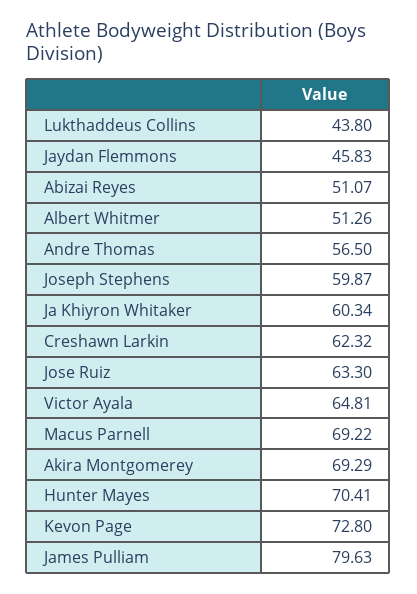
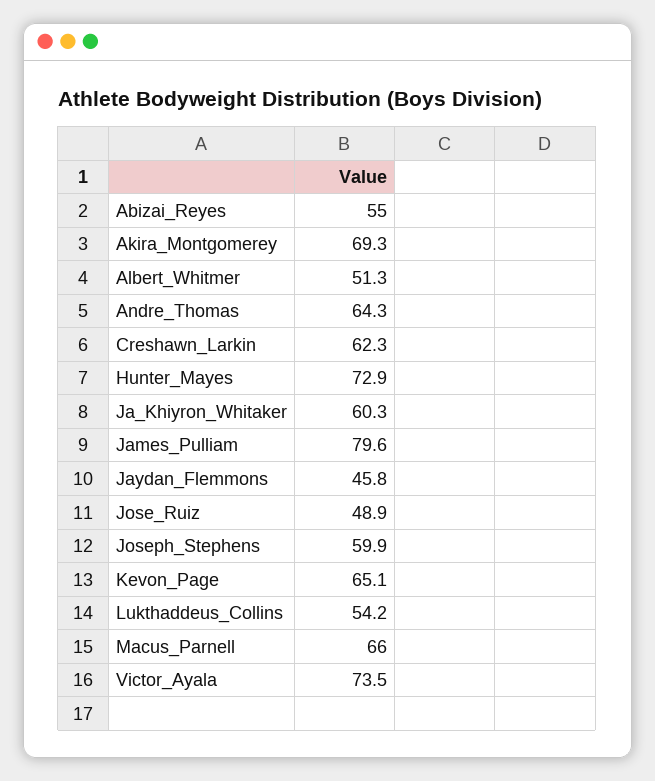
Lukthaddeus Collins: 43.8 -> 54.2
Abizai Reyes: 51.07 -> 55
Andre Thomas: 56.5 -> 64.3
Jose Ruiz: 63.3 -> 48.9
Victor Ayala: 64.81 -> 73.5
Macus Parnell: 69.22 -> 66
Hunter Mayes: 70.41 -> 72.9
Kevon Page: 72.8 -> 65.1

